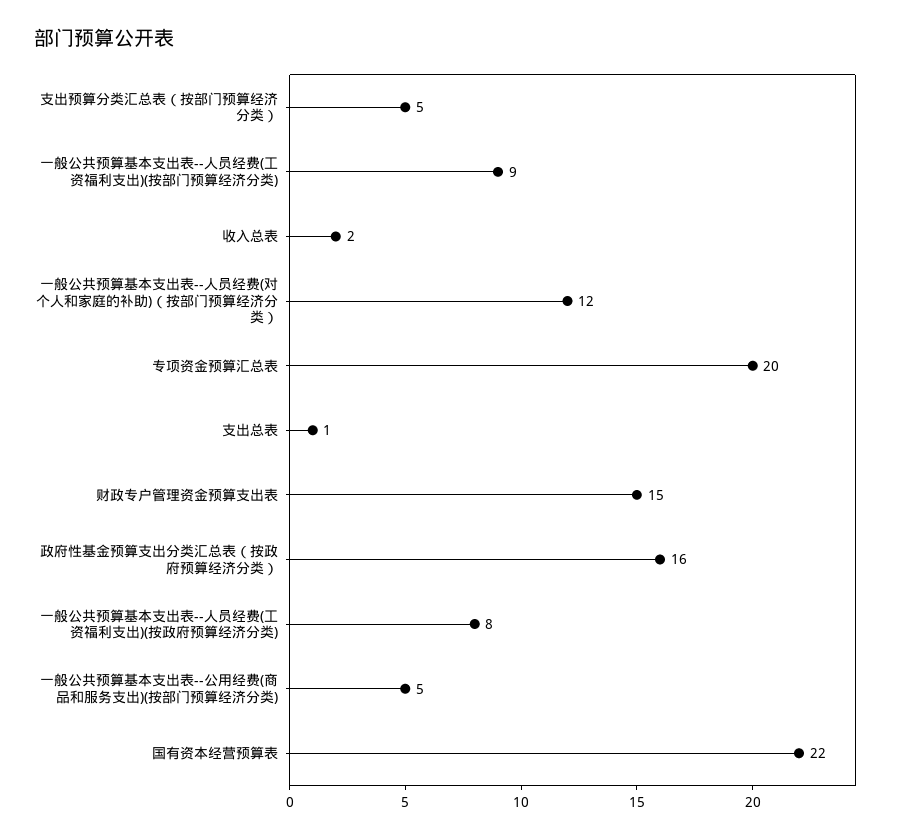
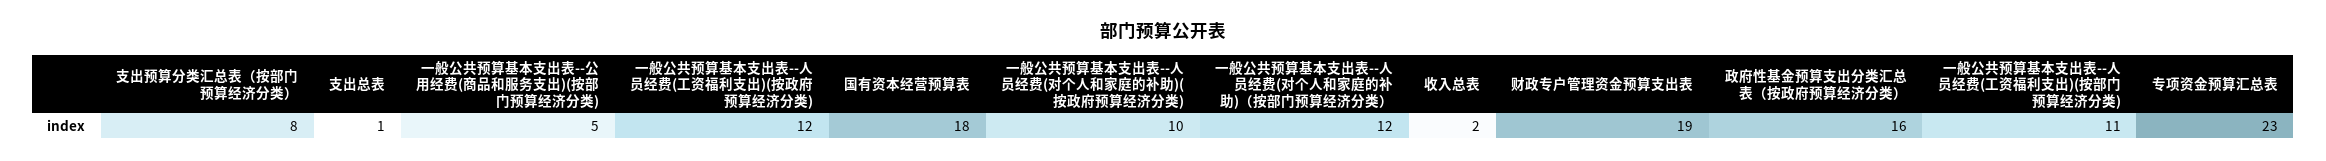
支出预算分类汇总表（按部门预算经济分类）: 5 -> 8
一般公共预算基本支出表--人员经费(工资福利支出)(按部门预算经济分类): 9 -> 11
专项资金预算汇总表: 20 -> 23
财政专户管理资金预算支出表: 15 -> 19
一般公共预算基本支出表--人员经费(工资福利支出)(按政府预算经济分类): 8 -> 12
国有资本经营预算表: 22 -> 18
一般公共预算基本支出表--人员经费(对个人和家庭的补助)(按政府预算经济分类): none -> 10

